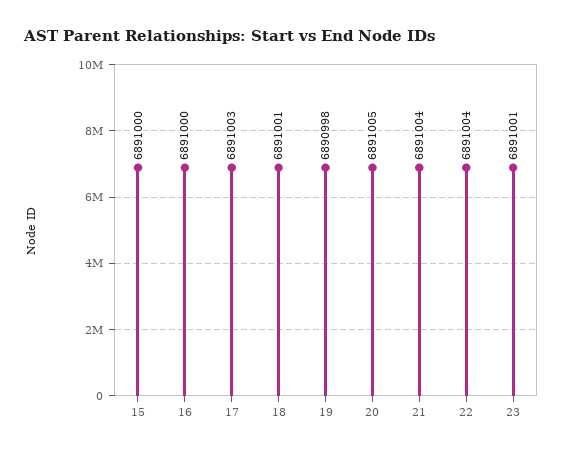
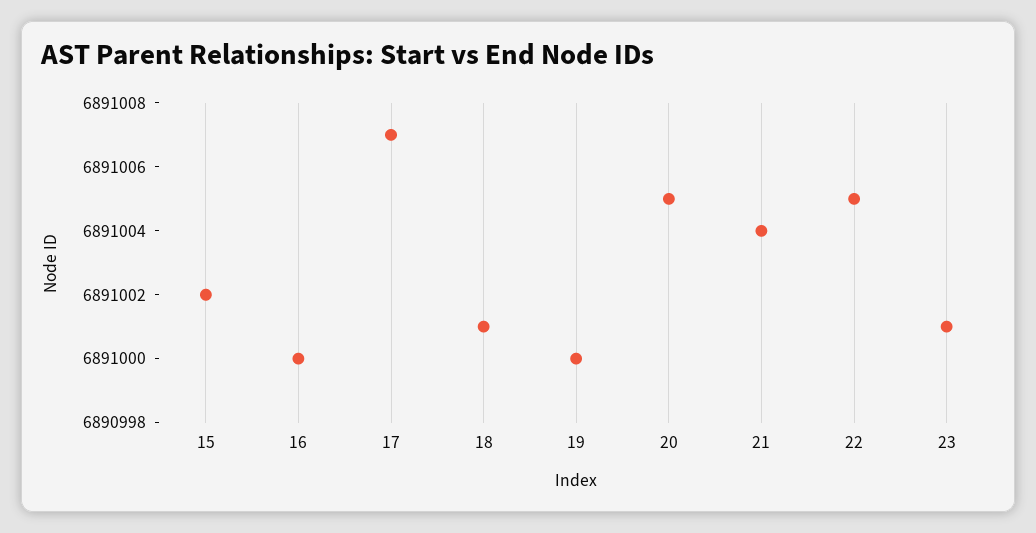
15: 6891000 -> 6891002
17: 6891003 -> 6891007
19: 6890998 -> 6891000
22: 6891004 -> 6891005

